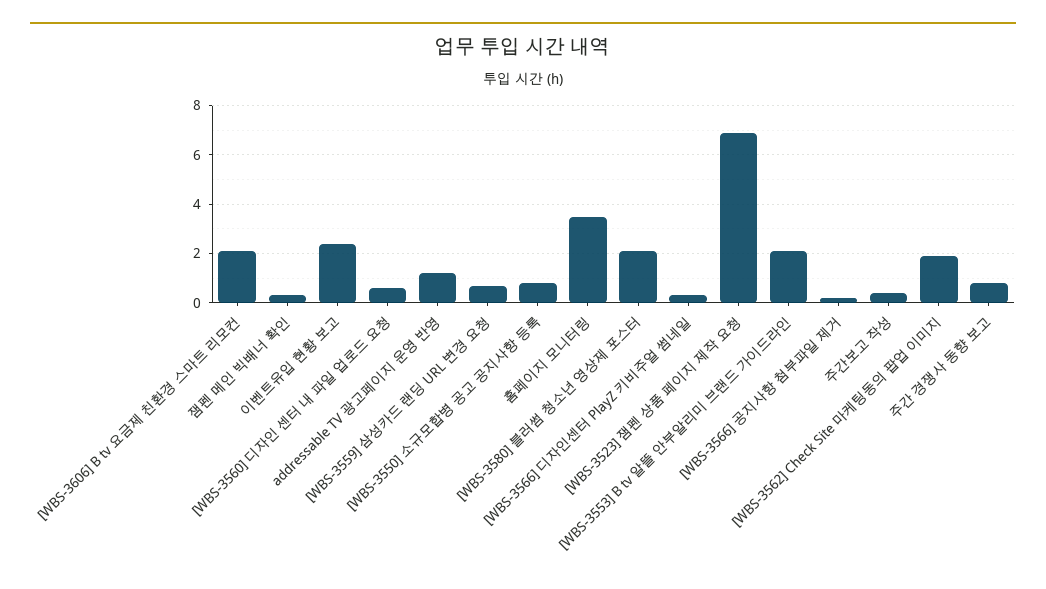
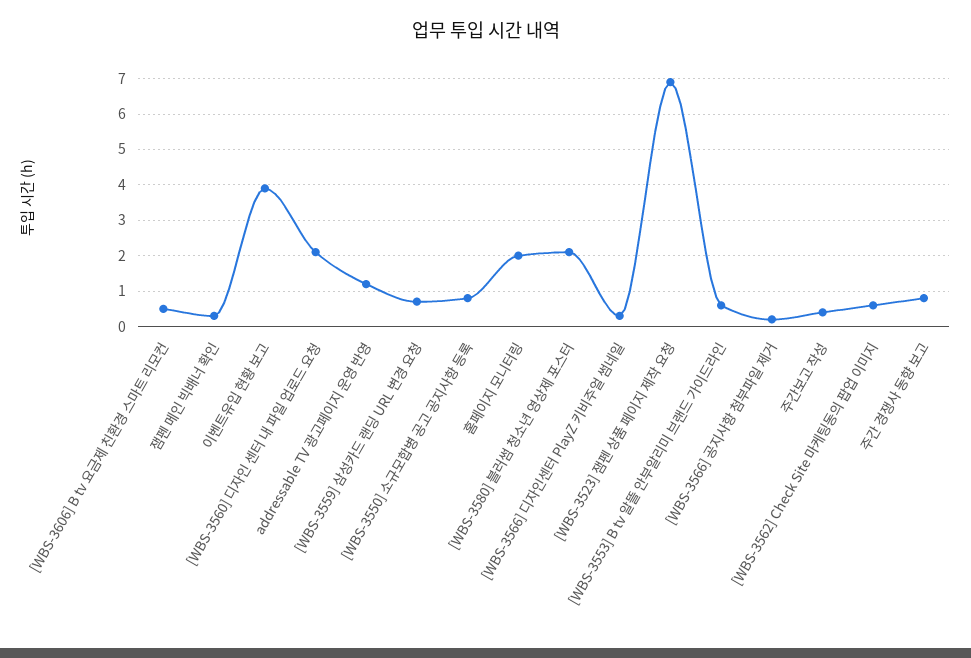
[WBS-3606] B tv 요금제 친환경 스마트 리모컨: 2 -> 0.5
이벤트유입 현황 보고: 2.5 -> 4
[WBS-3560] 디자인 센터 내 파일 업로드 요청: 0.5 -> 2
홈페이지 모니터링: 3.5 -> 2
[WBS-3553] B tv 알뜰 안부알리미 브랜드 가이드라인: 2 -> 0.5
[WBS-3562] Check Site 마케팅동의 팝업 이미지: 2 -> 0.5

